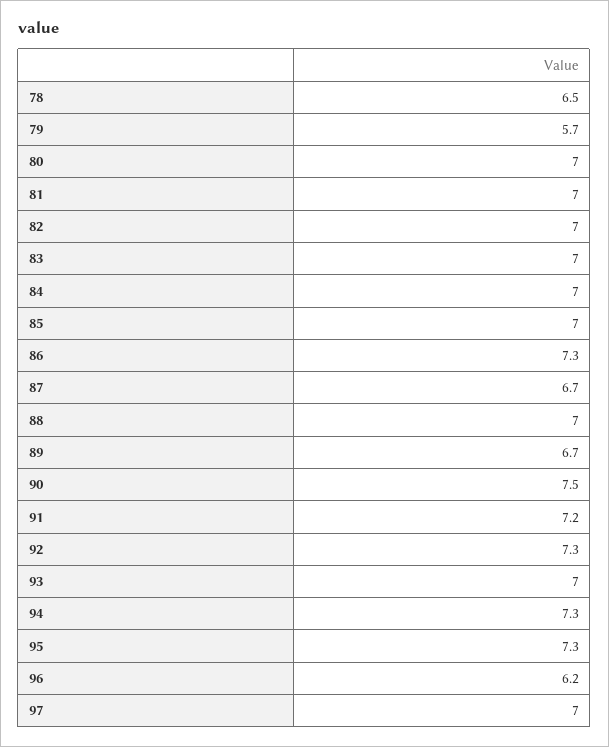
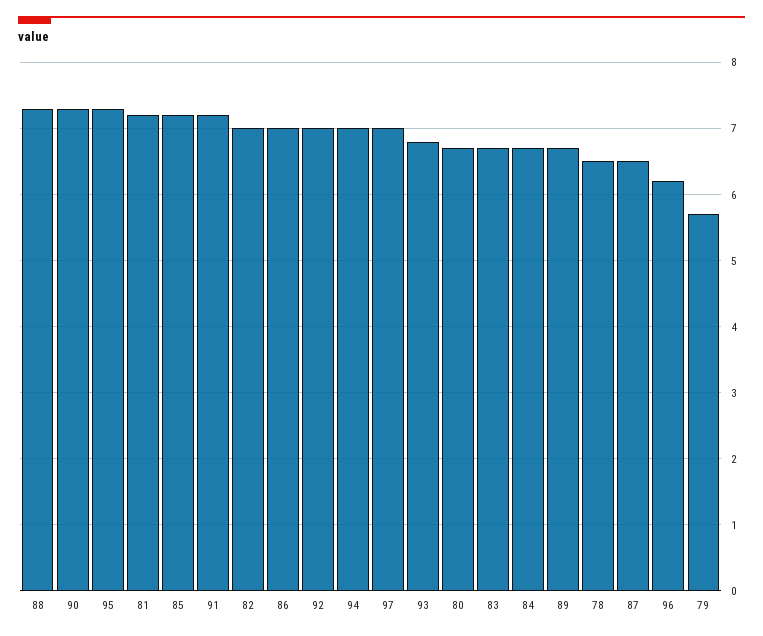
80: 7 -> 6.7
81: 7 -> 7.2
83: 7 -> 6.7
84: 7 -> 6.7
85: 7 -> 7.2
86: 7.3 -> 7
87: 6.7 -> 6.5
88: 7 -> 7.3
90: 7.5 -> 7.3
92: 7.3 -> 7
93: 7 -> 6.8
94: 7.3 -> 7

